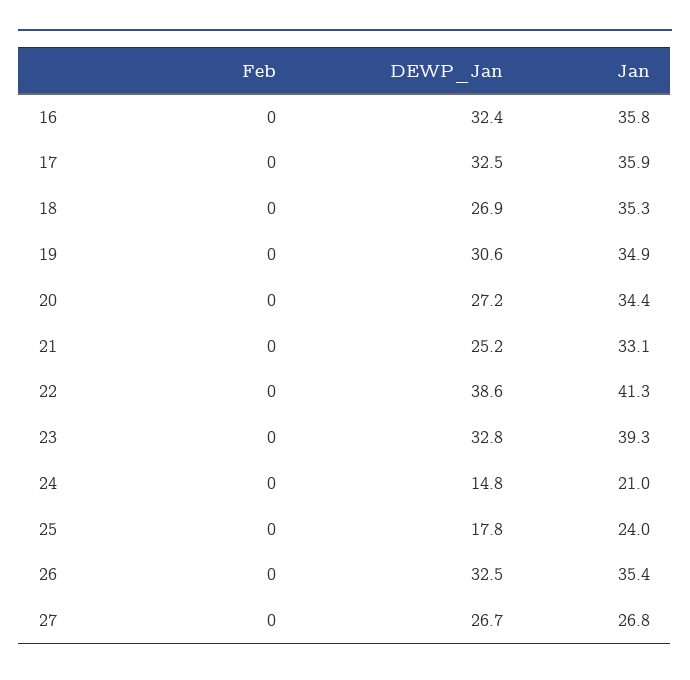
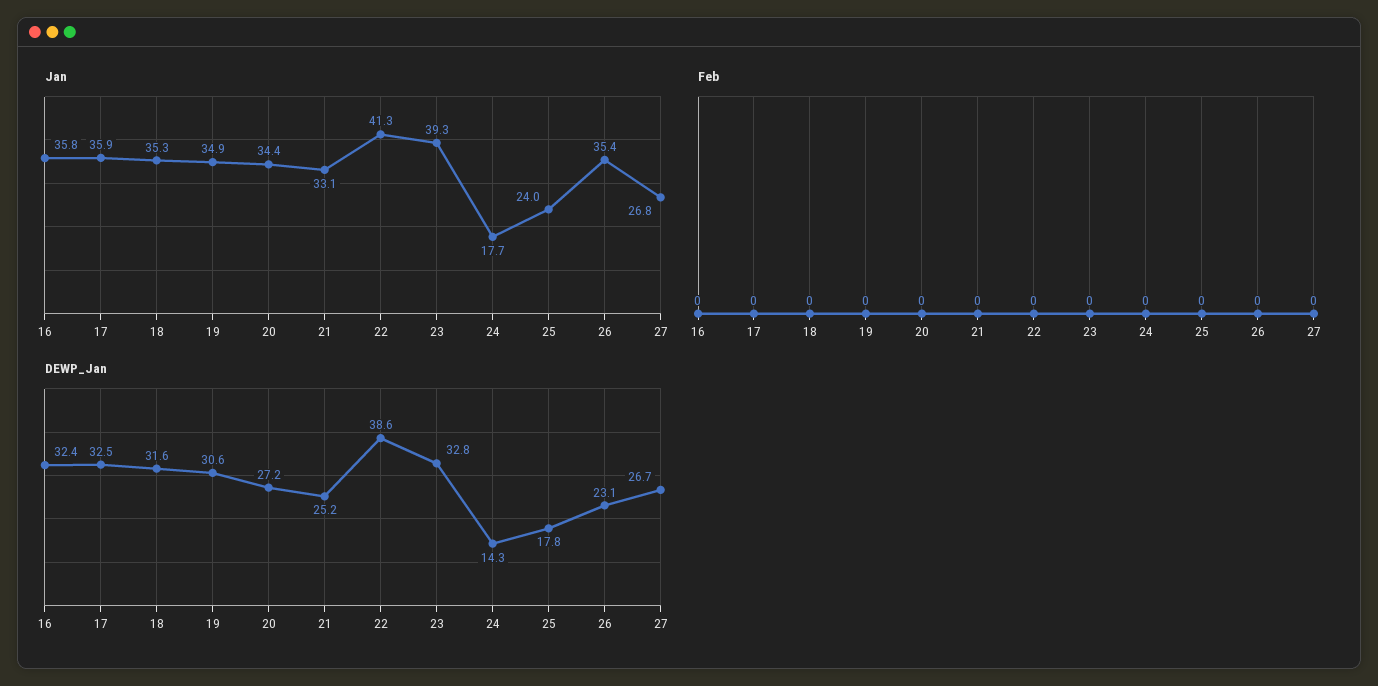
DEWP_Jan, 18: 26.9 -> 31.6
DEWP_Jan, 24: 14.8 -> 14.3
Jan, 24: 21 -> 17.7
DEWP_Jan, 26: 32.5 -> 23.1

